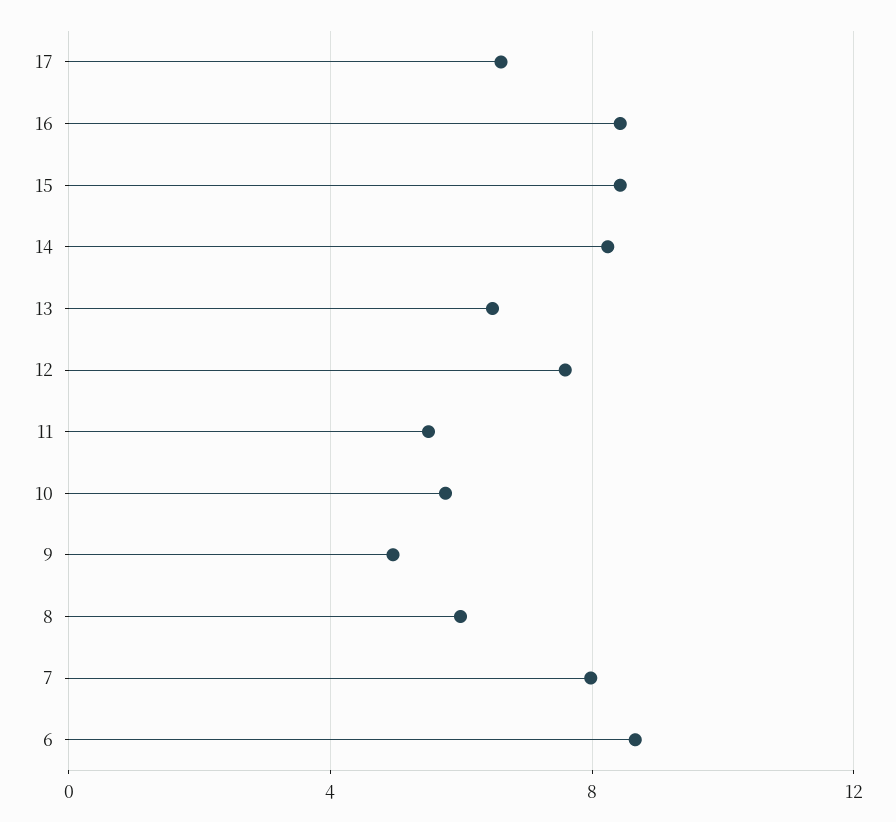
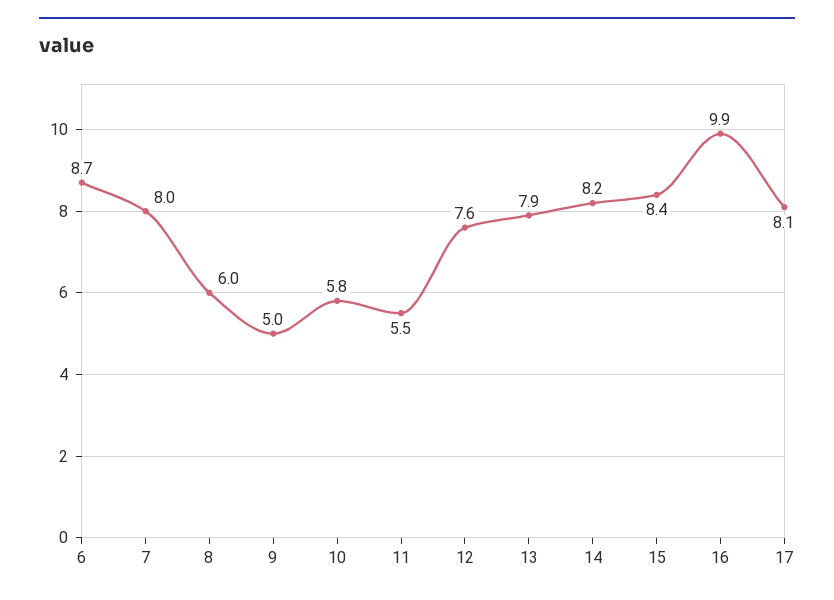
17: 6.5 -> 8.1
16: 8.5 -> 9.9
13: 6.5 -> 7.9

